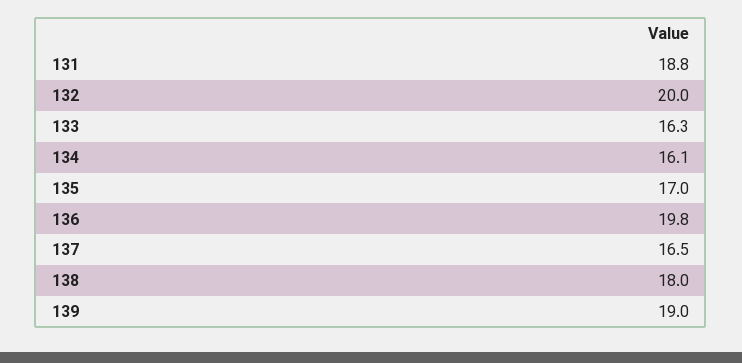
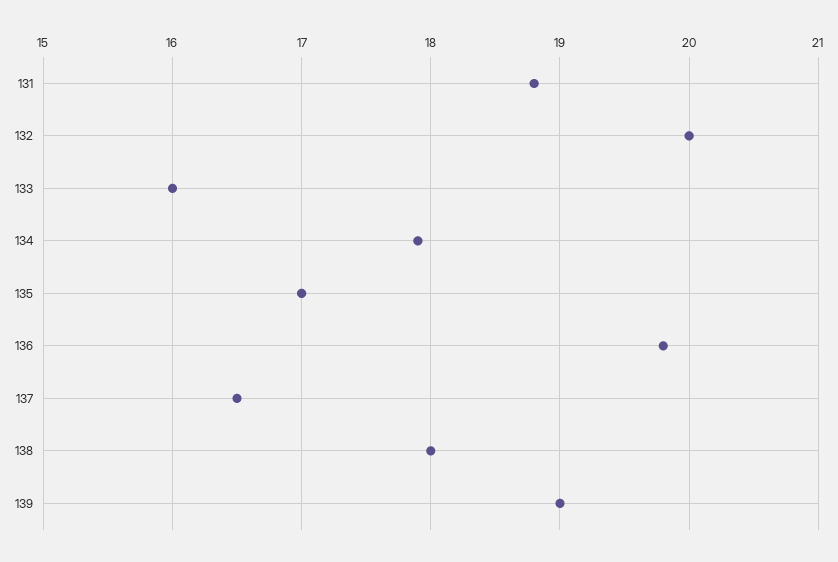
133: 16.3 -> 16
134: 16.1 -> 17.9

